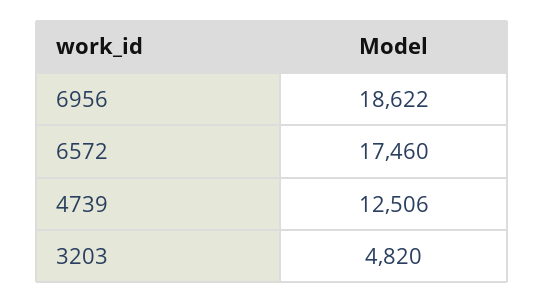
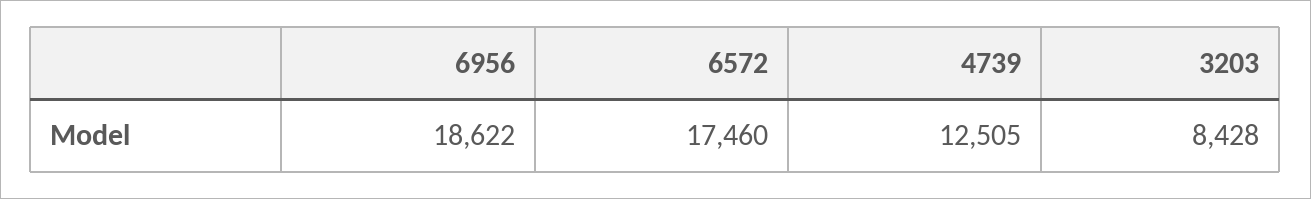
4739: 12506 -> 12505
3203: 4820 -> 8428

